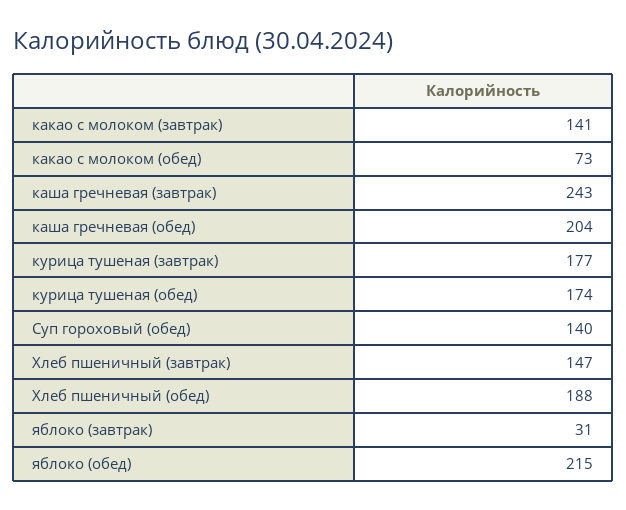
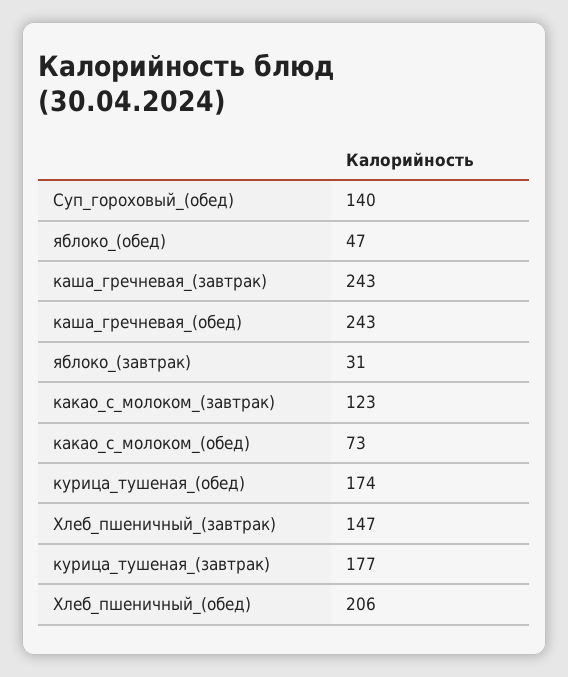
какао с молоком (завтрак): 141 -> 123
каша гречневая (обед): 204 -> 243
Хлеб пшеничный (обед): 188 -> 206
яблоко (обед): 215 -> 47

